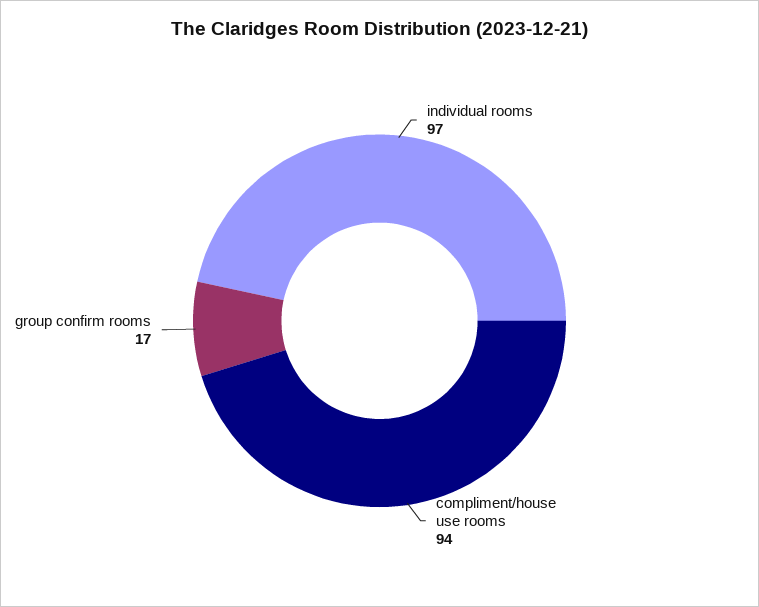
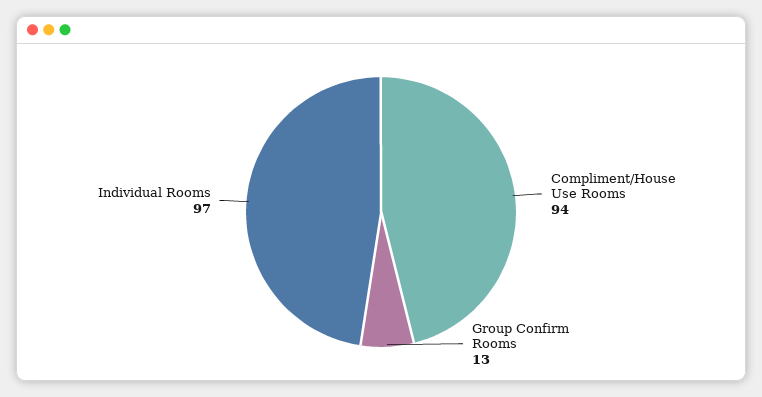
group confirm rooms: 17 -> 13

